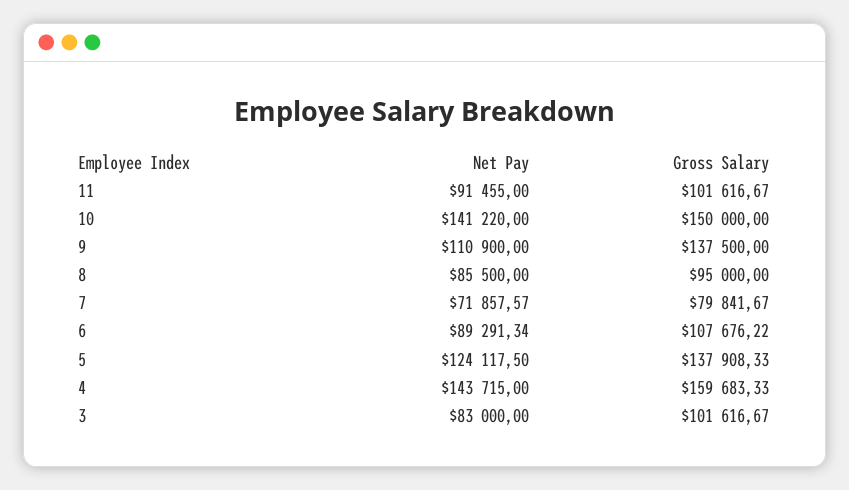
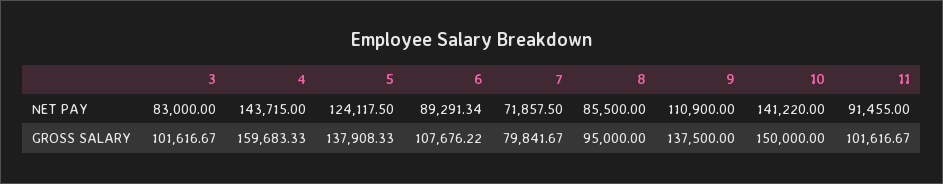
Net Pay, 7: 71857.57 -> 71857.5

